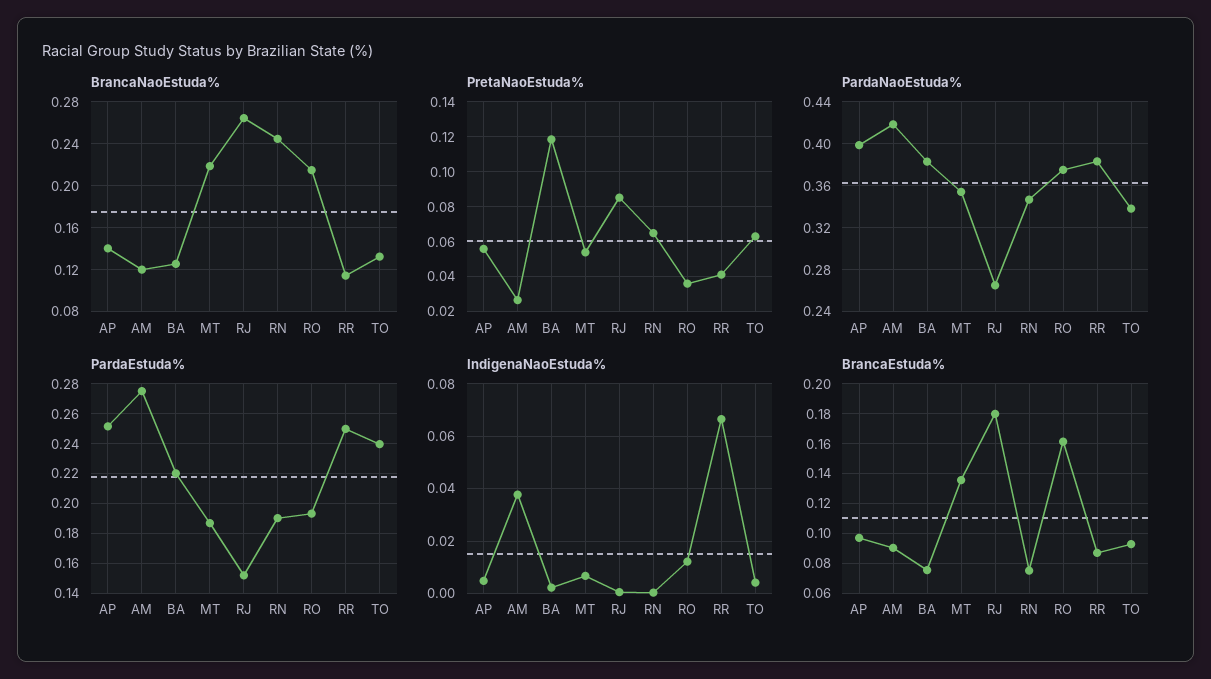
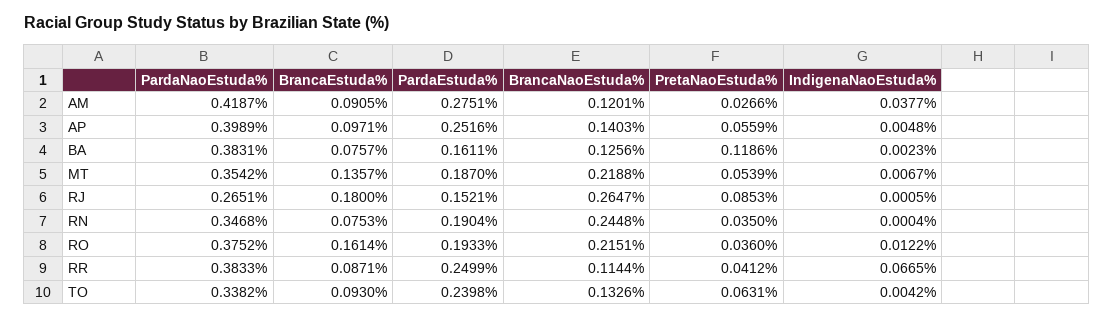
PretaNaoEstuda%, RN: 0.065 -> 0.035
PardaEstuda%, BA: 0.22 -> 0.1611

